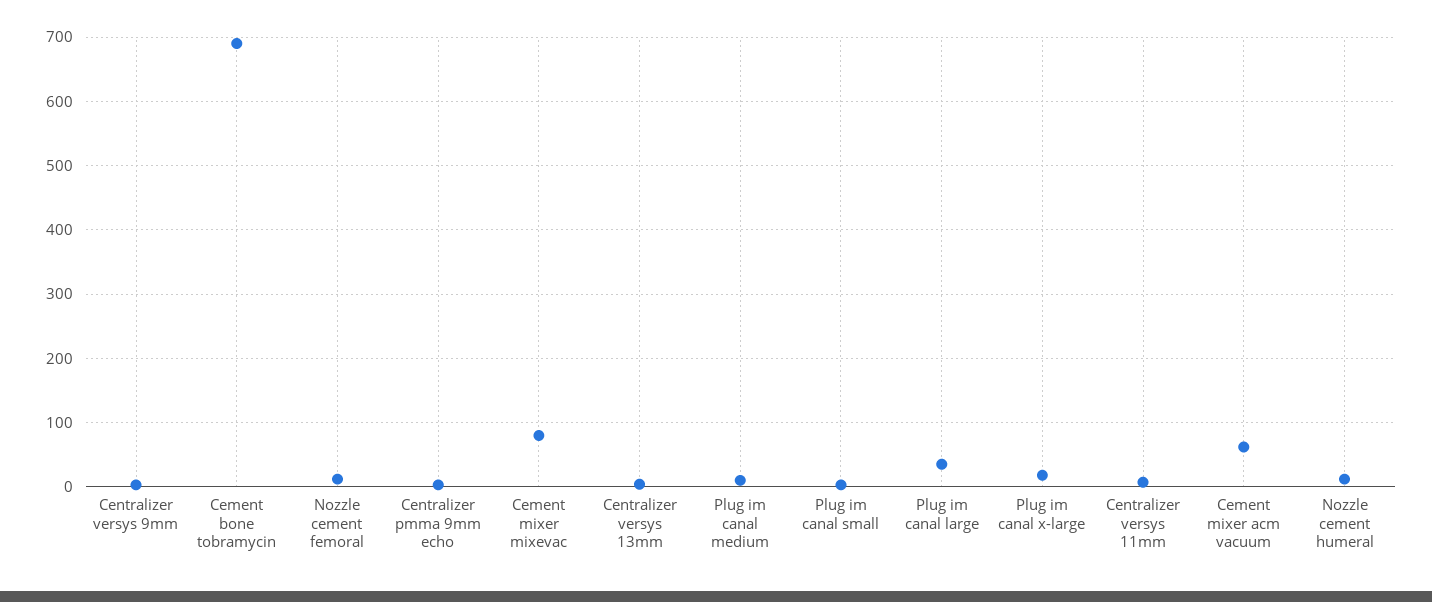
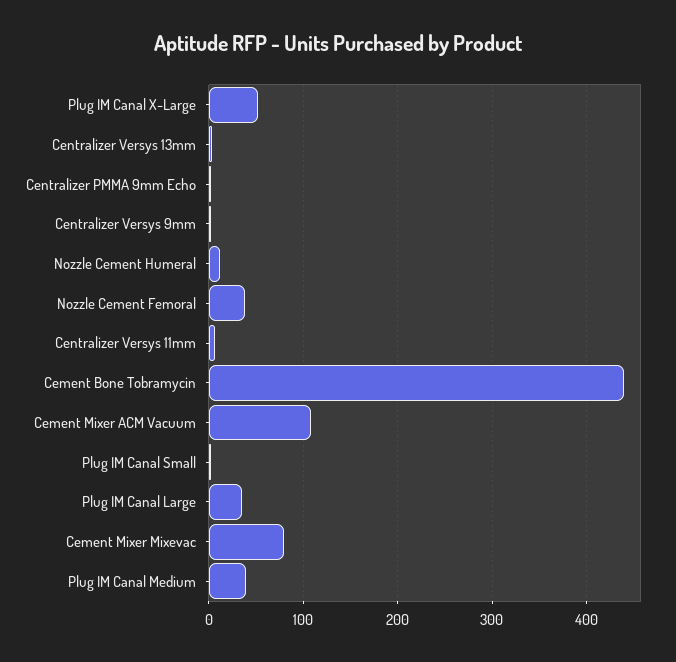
Cement bone tobramycin: 690 -> 440
Nozzle cement femoral: 10 -> 40
Plug im canal medium: 10 -> 40
Plug im canal x-large: 20 -> 50
Cement mixer acm vacuum: 60 -> 110

